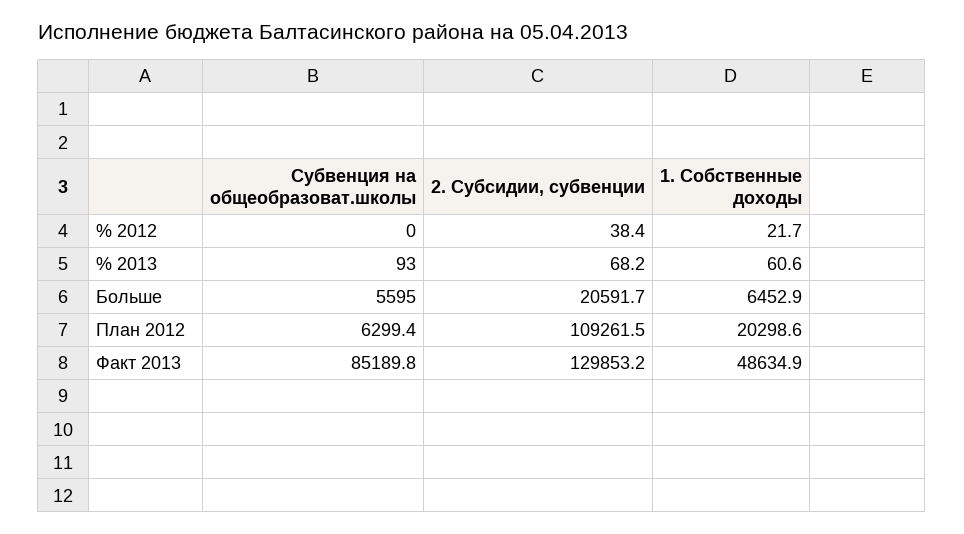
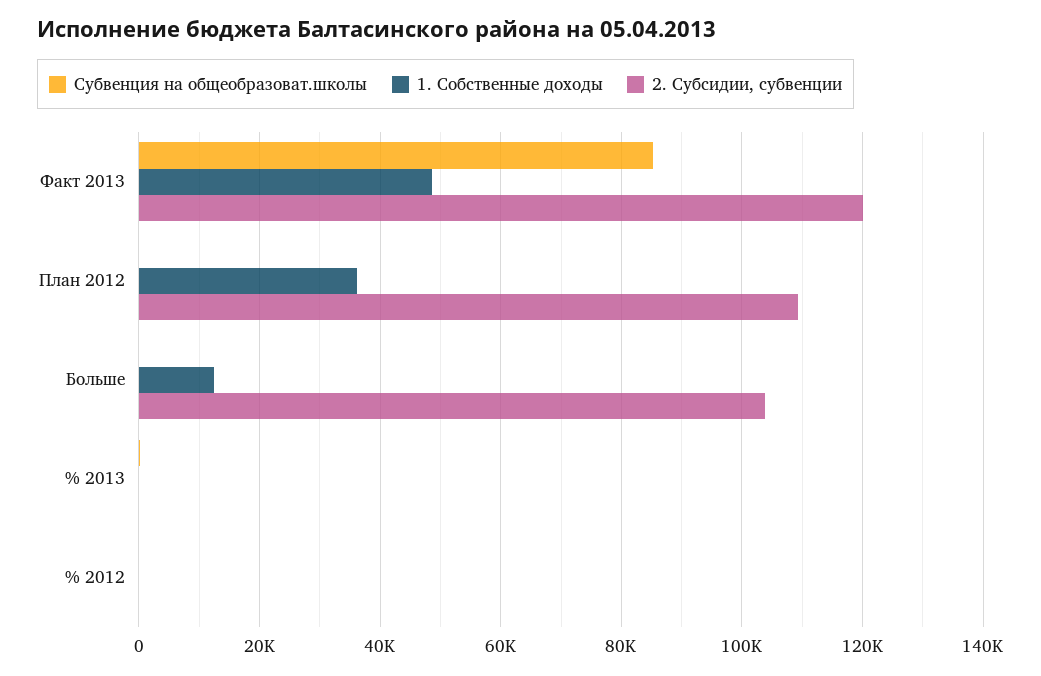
Субвенция на общеобразоват.школы, Больше: 5595 -> 0
2. Субсидии, субвенции, Больше: 20591.7 -> 104000
1. Собственные доходы, Больше: 6452.9 -> 12000
Субвенция на общеобразоват.школы, План 2012: 6299.4 -> 0
1. Собственные доходы, План 2012: 20298.6 -> 36000
2. Субсидии, субвенции, Факт 2013: 129853.2 -> 120000

